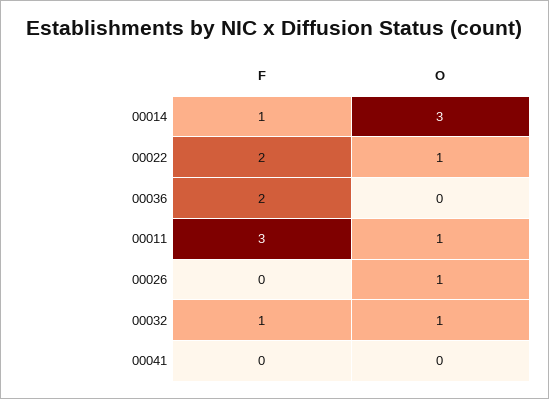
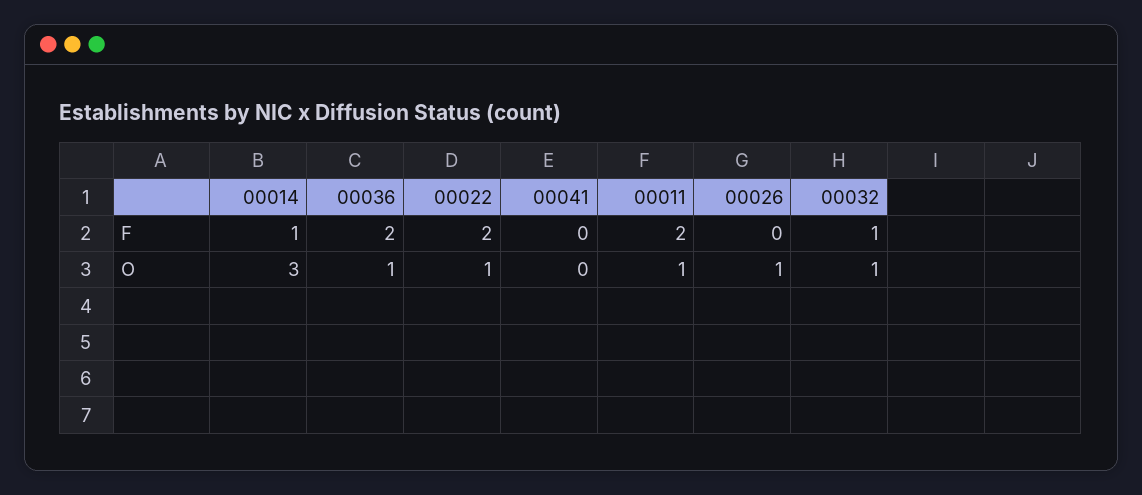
O, 00036: 0 -> 1
F, 00011: 3 -> 2

